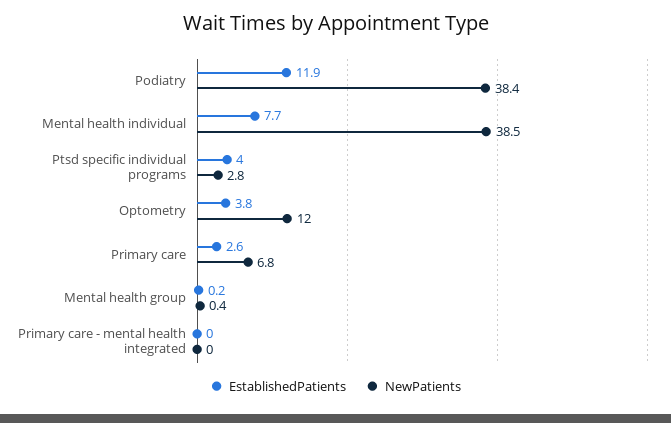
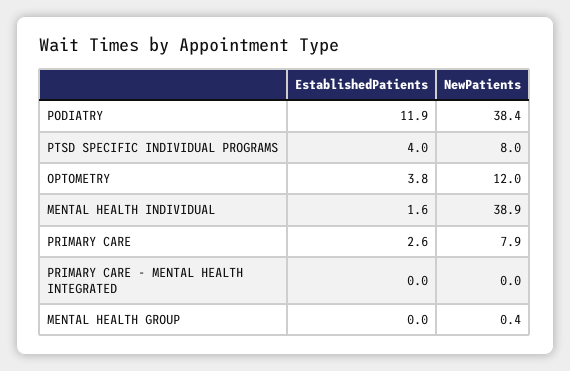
EstablishedPatients, Mental health individual: 7.7 -> 1.6
NewPatients, Mental health individual: 38.5 -> 38.9
NewPatients, Ptsd specific individual programs: 2.8 -> 8
NewPatients, Primary care: 6.8 -> 7.9
EstablishedPatients, Mental health group: 0.2 -> 0

